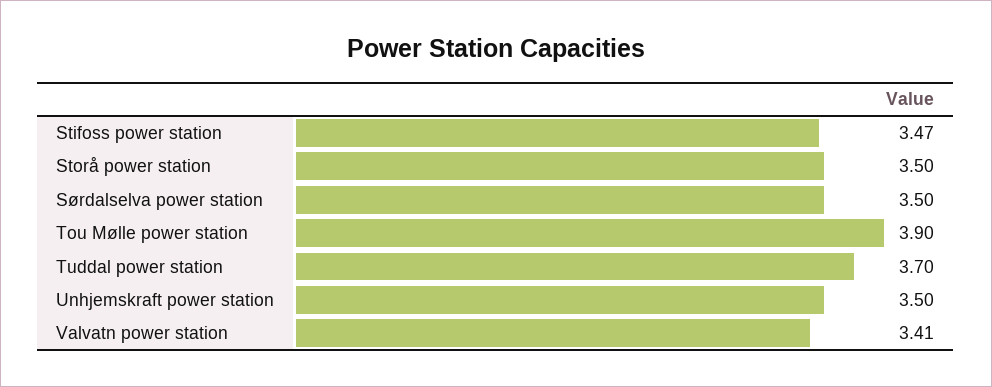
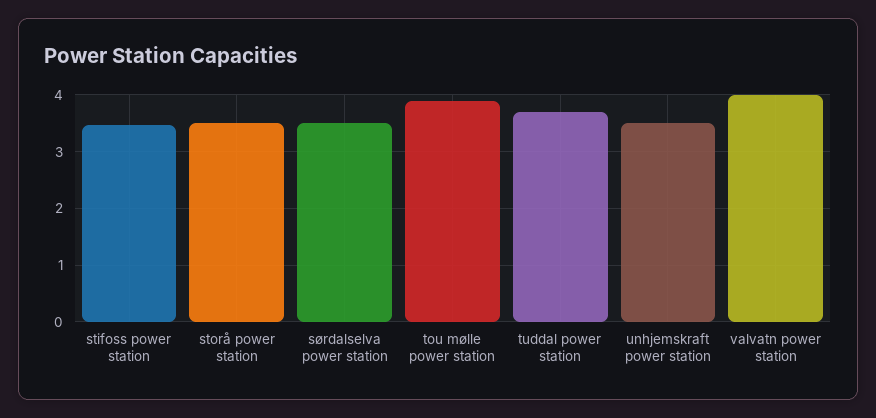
Valvatn power station: 3.41 -> 4

